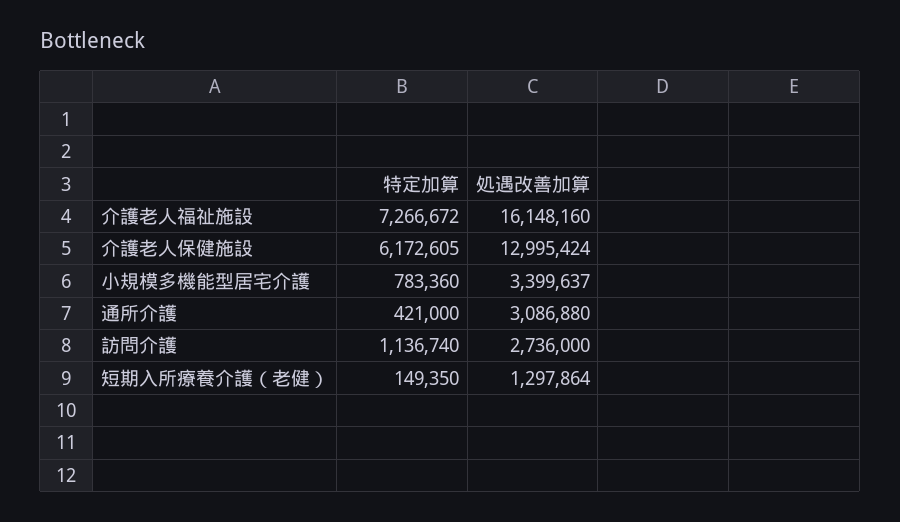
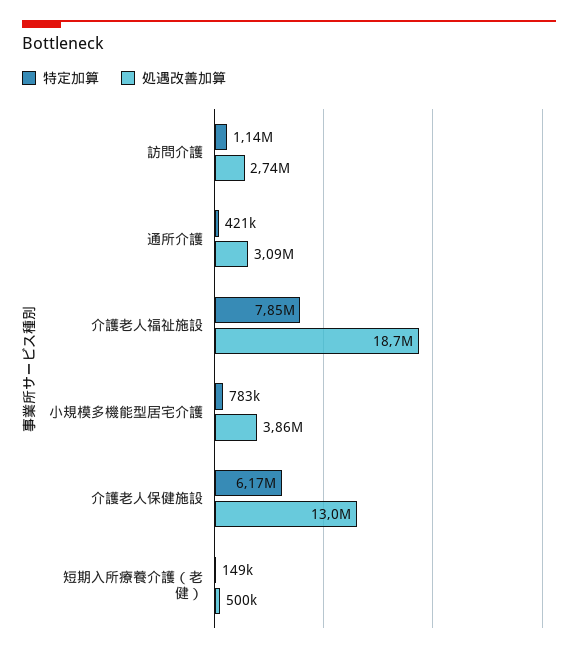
特定加算, 介護老人福祉施設: 7266672 -> 7850000
処遇改善加算, 介護老人福祉施設: 16148160 -> 18700000
処遇改善加算, 小規模多機能型居宅介護: 3399637 -> 3860000
処遇改善加算, 短期入所療養介護（老健）: 1297864 -> 500000

